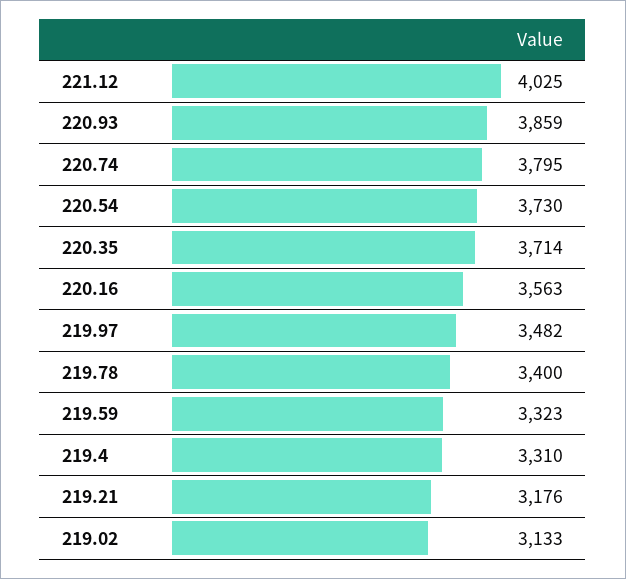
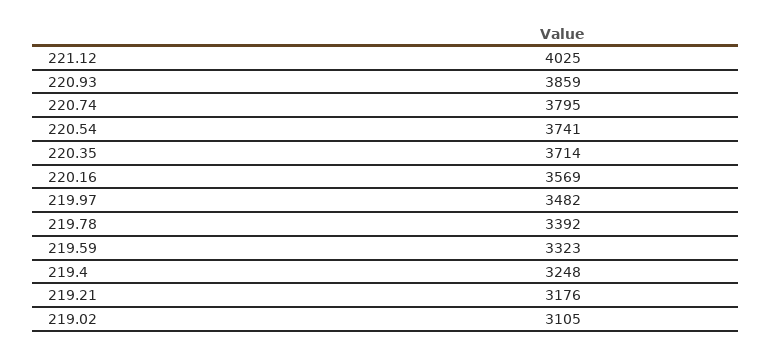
220.54: 3730 -> 3741
220.16: 3563 -> 3569
219.78: 3400 -> 3392
219.4: 3310 -> 3248
219.02: 3133 -> 3105

